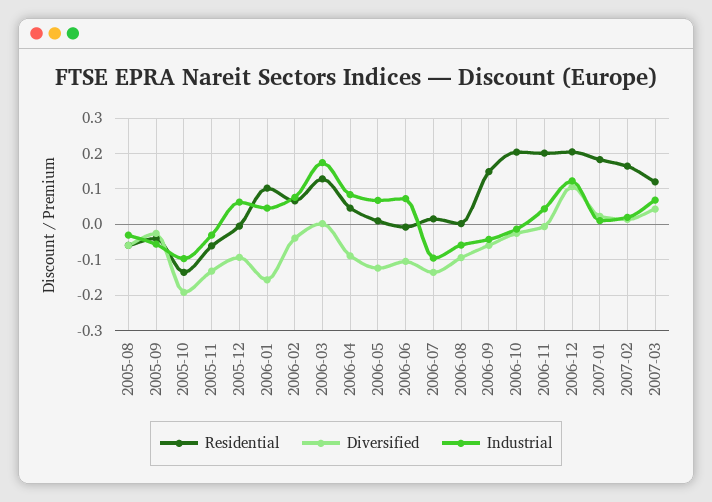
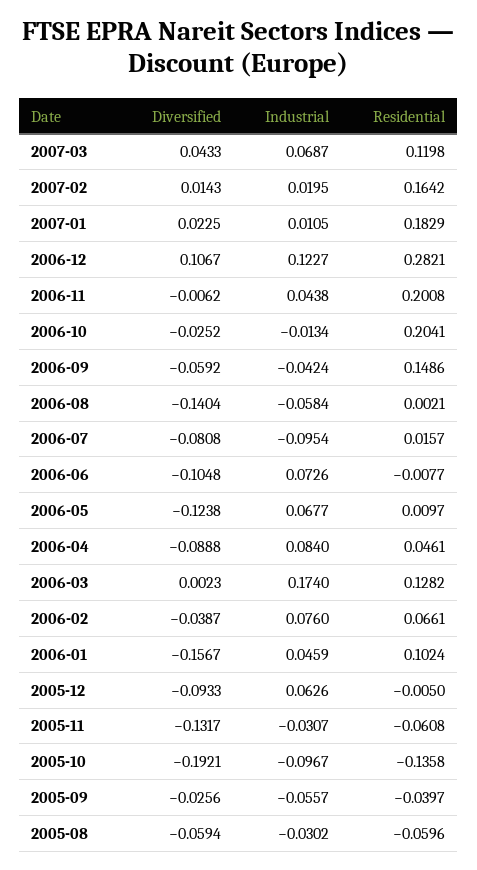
Diversified, 2006-07: -0.14 -> -0.0808
Diversified, 2006-08: -0.1 -> -0.1404
Residential, 2006-12: 0.2 -> 0.2821

